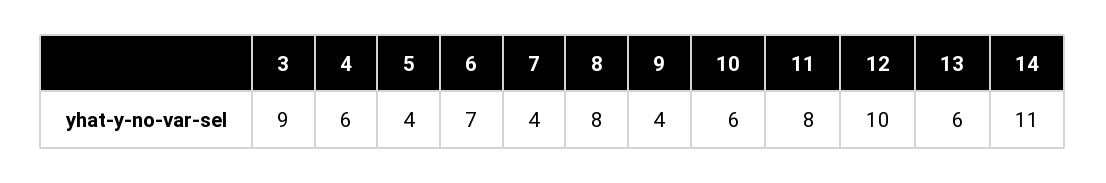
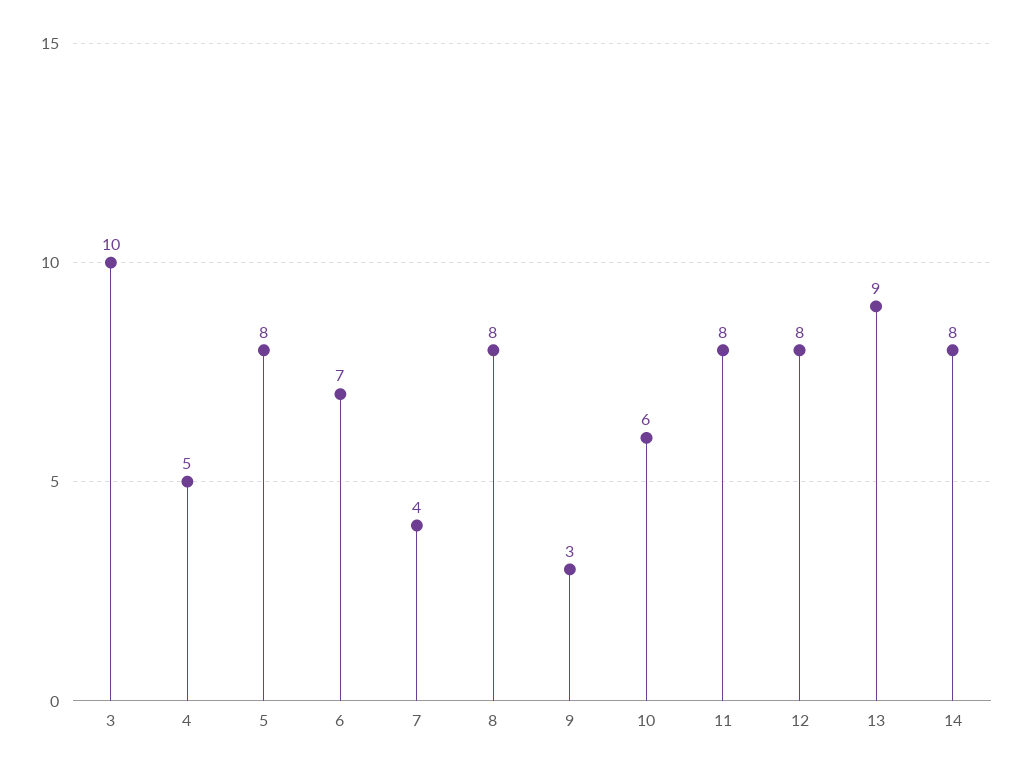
3: 9 -> 10
4: 6 -> 5
5: 4 -> 8
9: 4 -> 3
12: 10 -> 8
13: 6 -> 9
14: 11 -> 8

